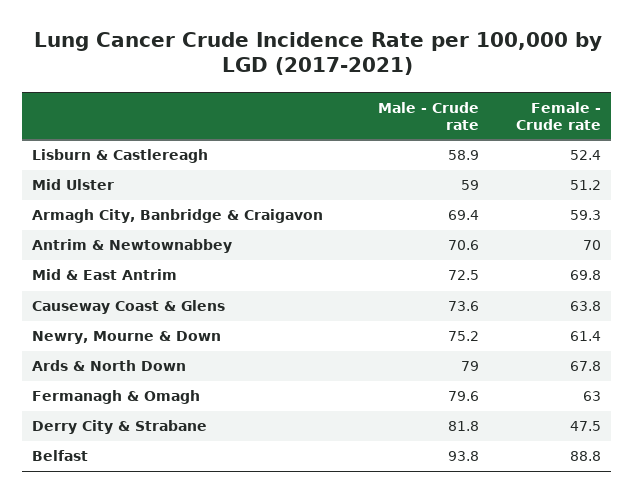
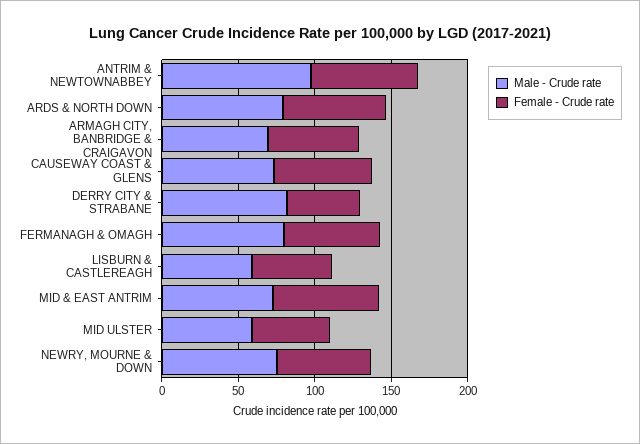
Male - Crude rate, Antrim & Newtownabbey: 70.6 -> 100
Male - Crude rate, Belfast: 93.8 -> none
Female - Crude rate, Belfast: 88.8 -> none

